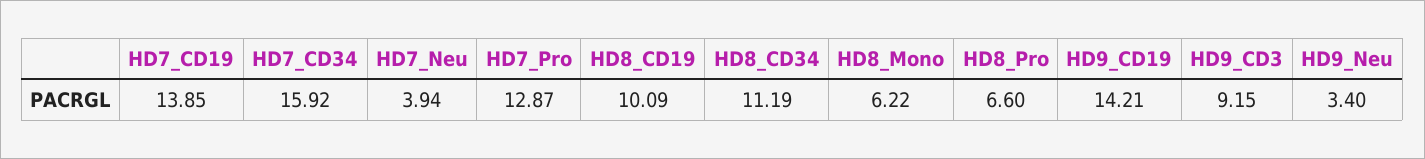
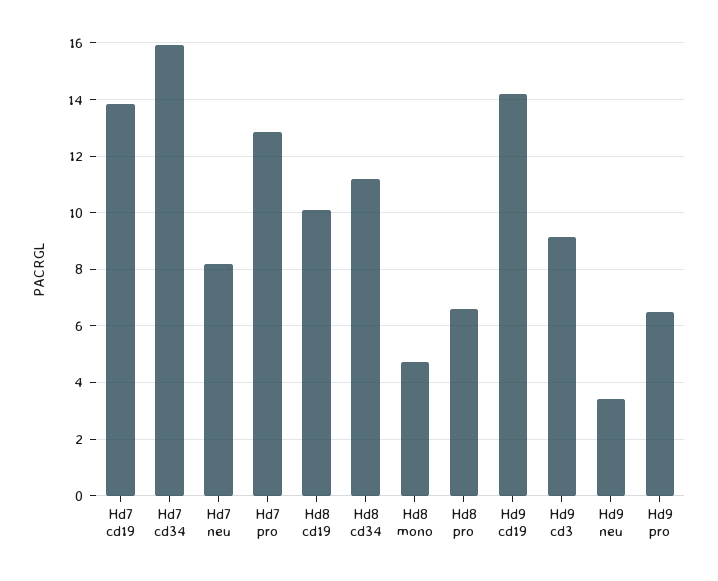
HD7_Neu: 3.94 -> 8.25
HD8_Mono: 6.22 -> 4.75
Hd9 pro: none -> 6.5

